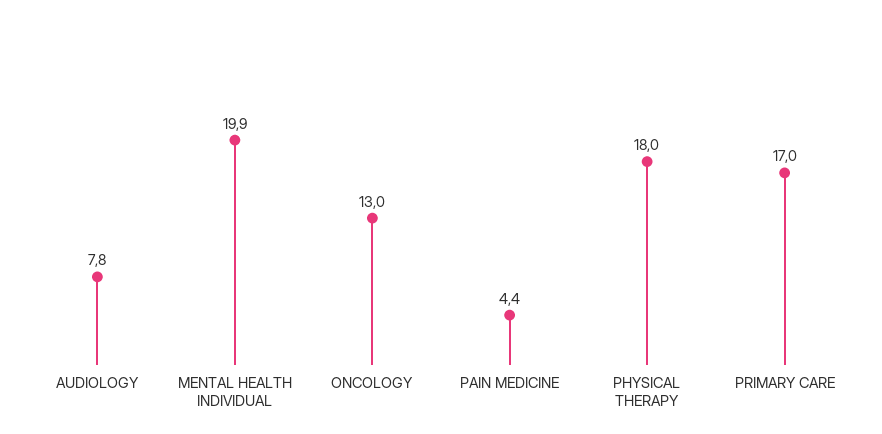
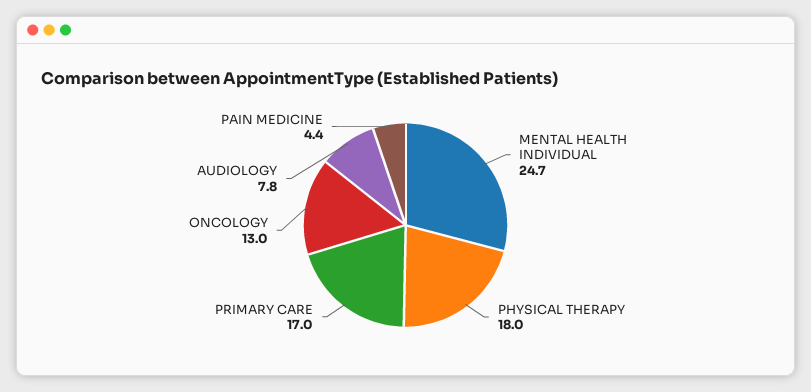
MENTAL HEALTH INDIVIDUAL: 19.9 -> 24.7

